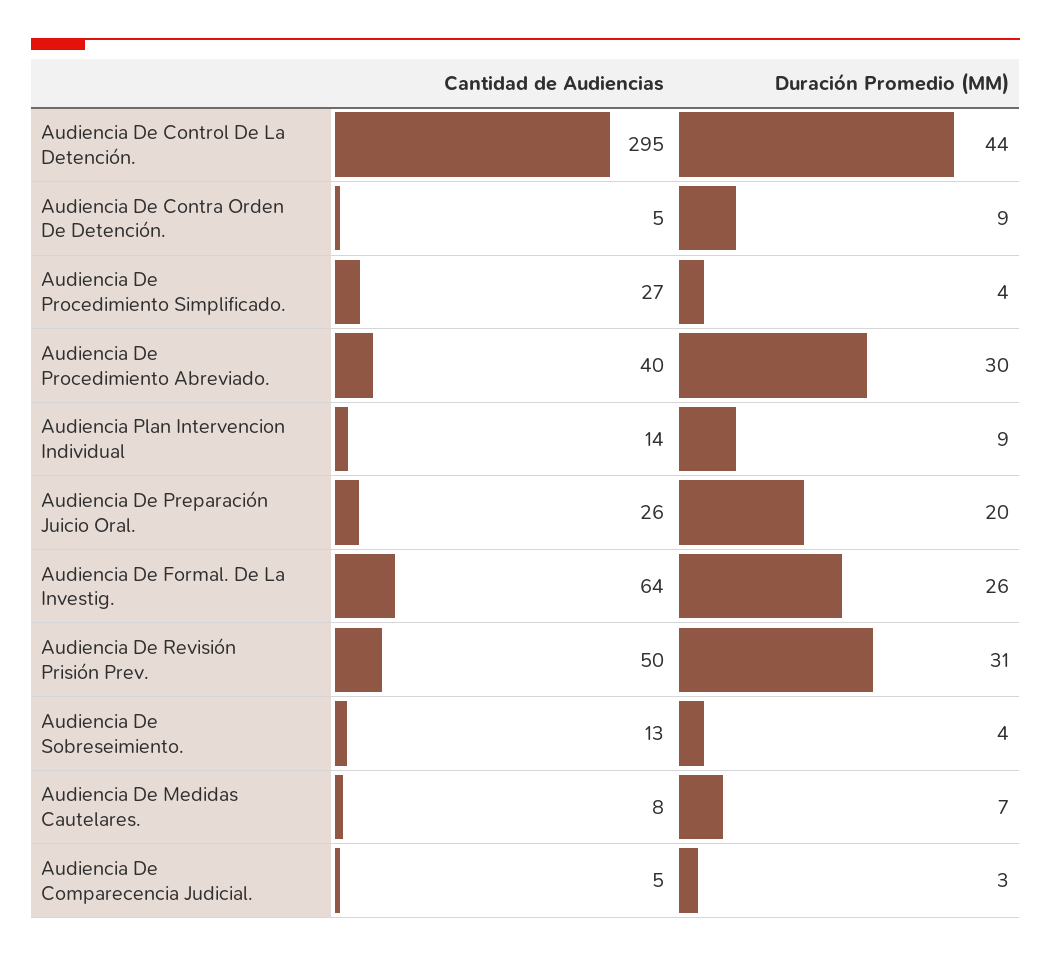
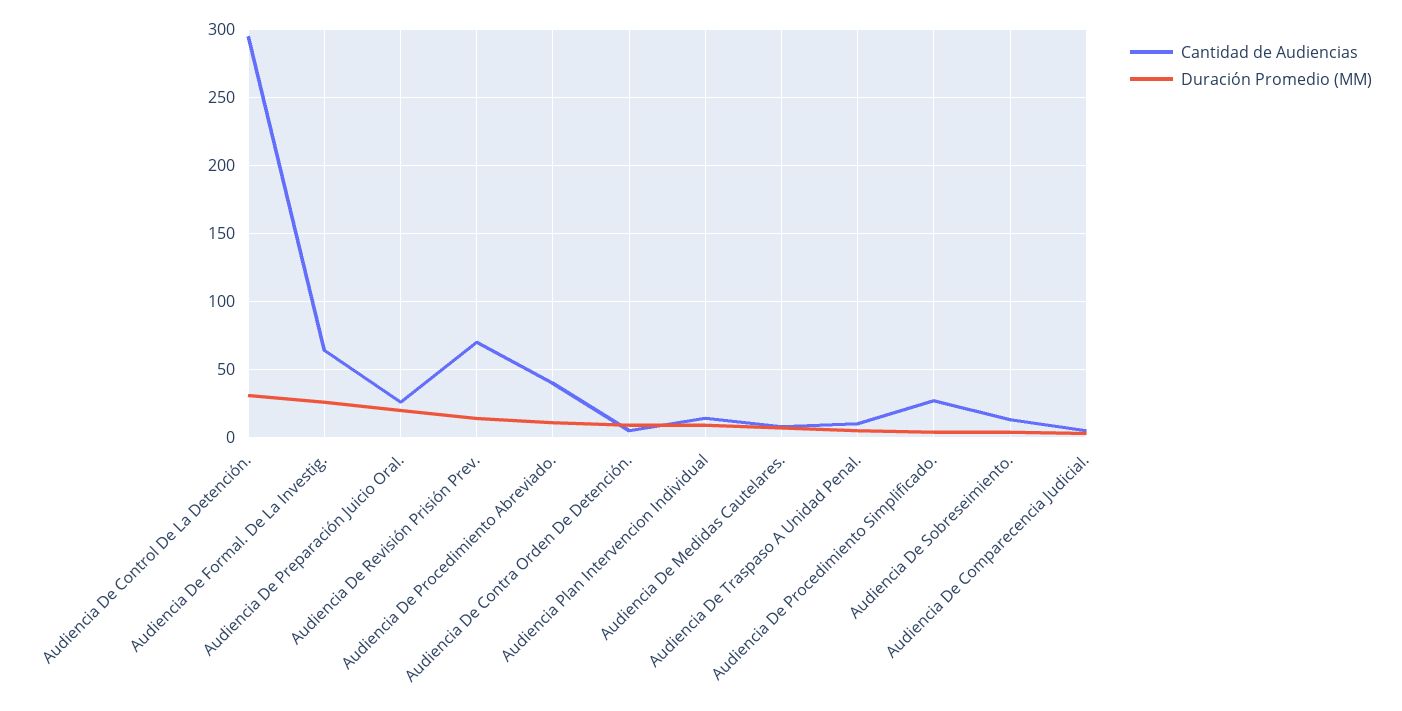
Duración Promedio (MM), Audiencia De Control De La Detención.: 44 -> 30
Duración Promedio (MM), Audiencia De Procedimiento Abreviado.: 30 -> 10
Cantidad de Audiencias, Audiencia De Revisión Prisión Prev.: 50 -> 70
Duración Promedio (MM), Audiencia De Revisión Prisión Prev.: 31 -> 15
Cantidad de Audiencias, Audiencia De Traspaso A Unidad Penal.: none -> 10
Duración Promedio (MM), Audiencia De Traspaso A Unidad Penal.: none -> 5

